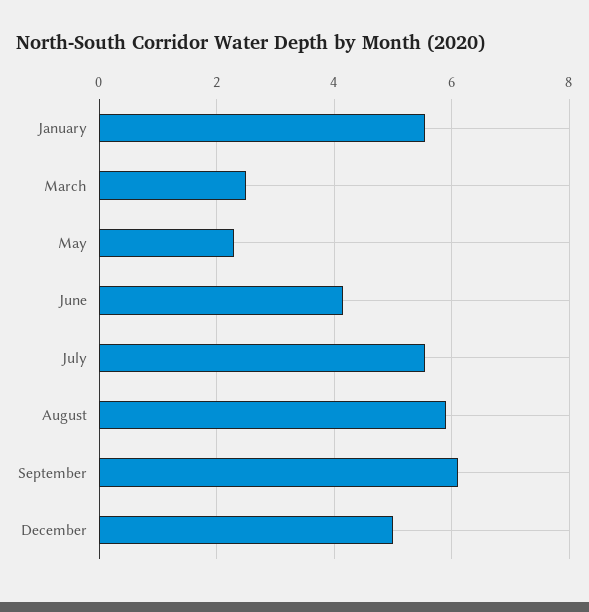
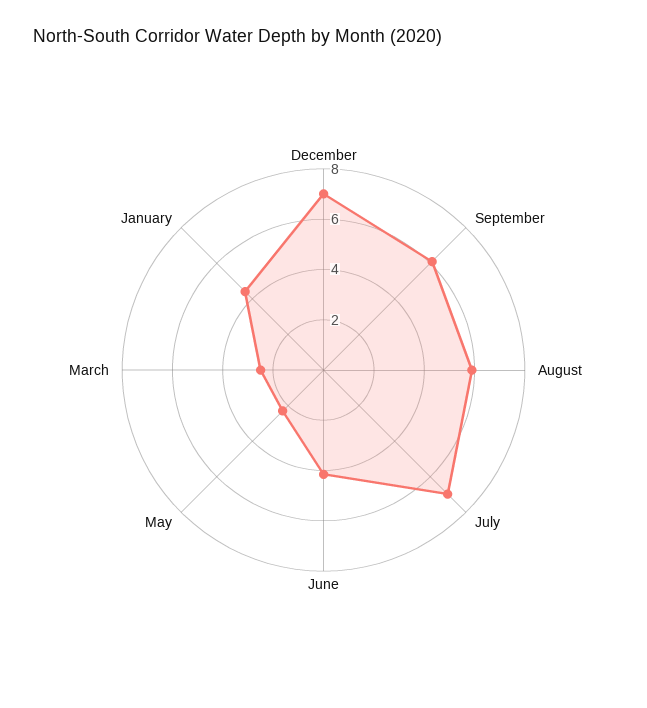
January: 5.6 -> 4.5
July: 5.6 -> 7
December: 5 -> 7

